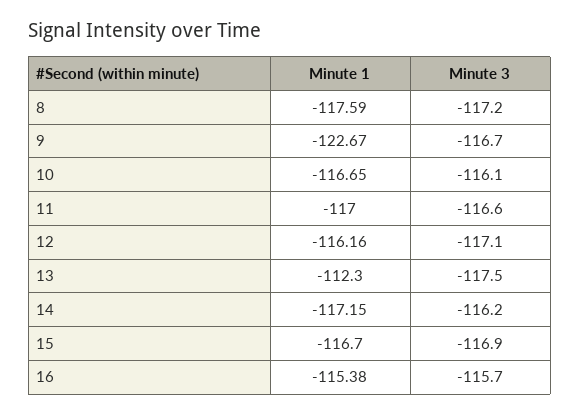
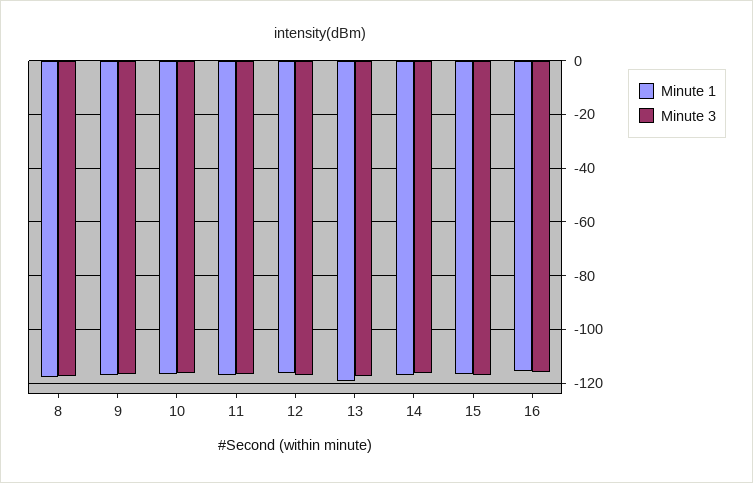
Minute 1, 9: -122.67 -> -117.5
Minute 1, 13: -112.3 -> -120

